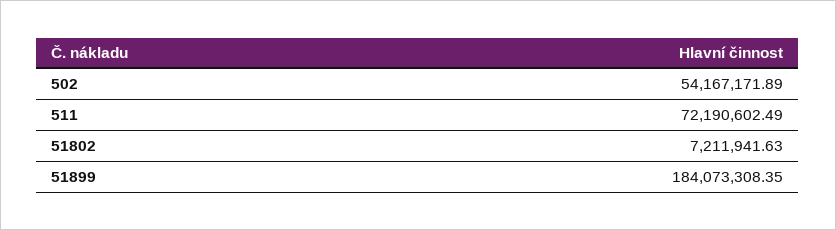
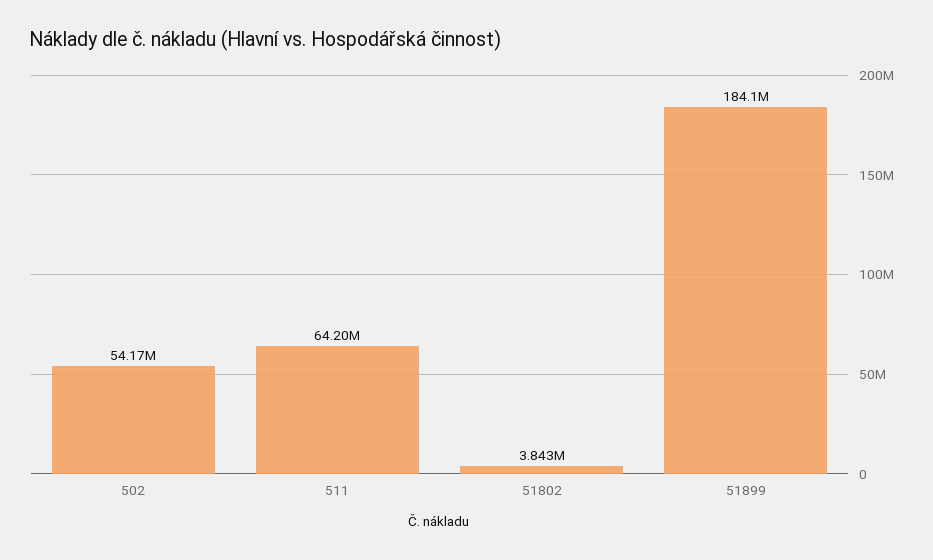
511: 72190602.49 -> 64200000
51802: 7211941.63 -> 3843000

